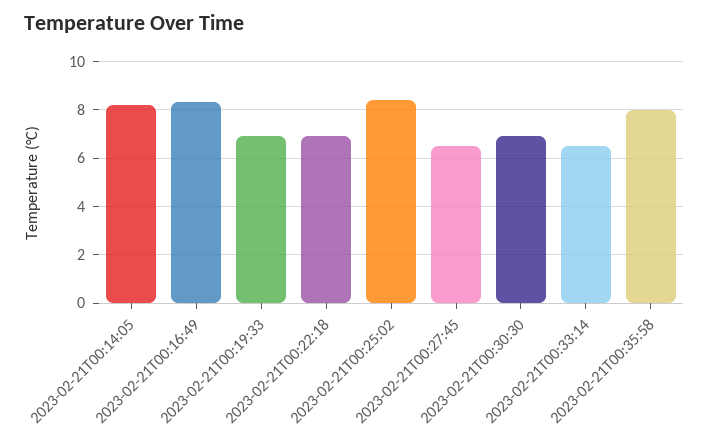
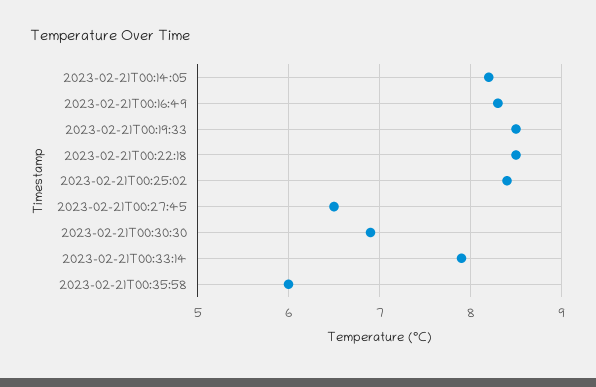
2023-02-21T00:19:33: 7 -> 8.5
2023-02-21T00:22:18: 7 -> 8.5
2023-02-21T00:33:14: 6.5 -> 7.9
2023-02-21T00:35:58: 8 -> 6

